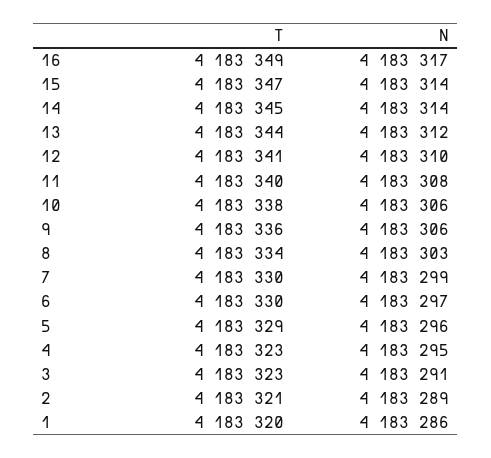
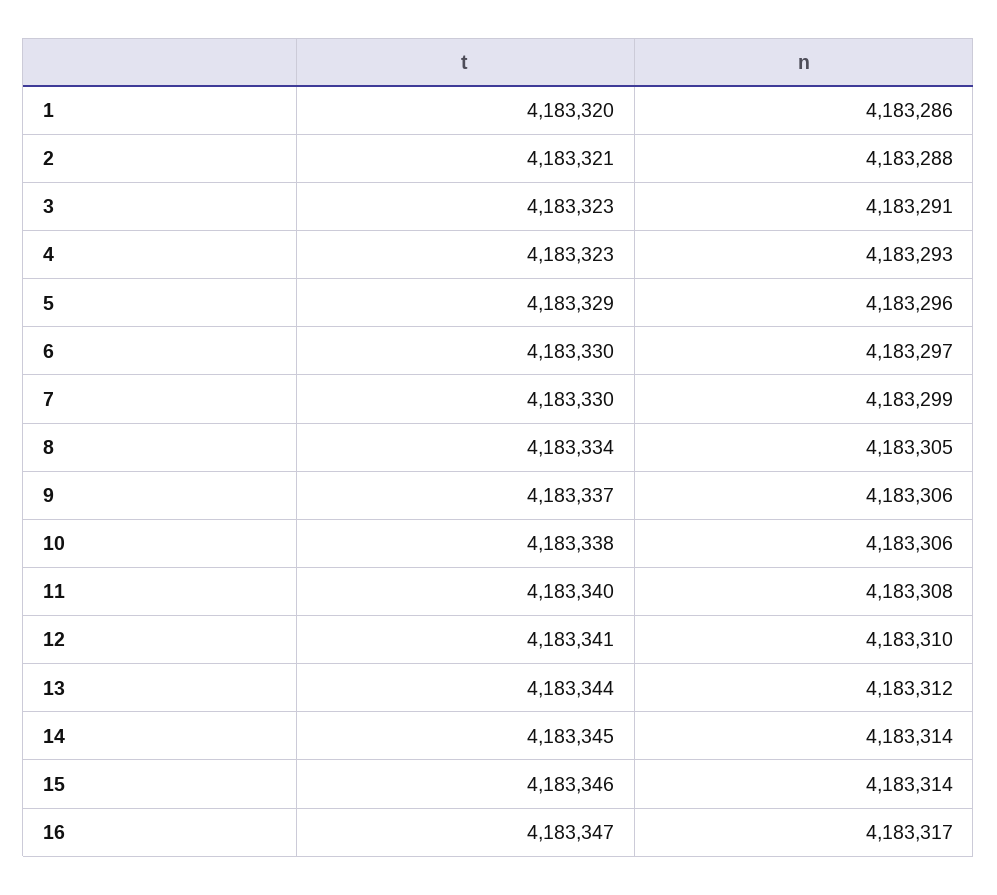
T, 16: 4183349 -> 4183347
T, 15: 4183347 -> 4183346
T, 9: 4183336 -> 4183337
N, 8: 4183303 -> 4183305
N, 4: 4183295 -> 4183293
N, 2: 4183289 -> 4183288

